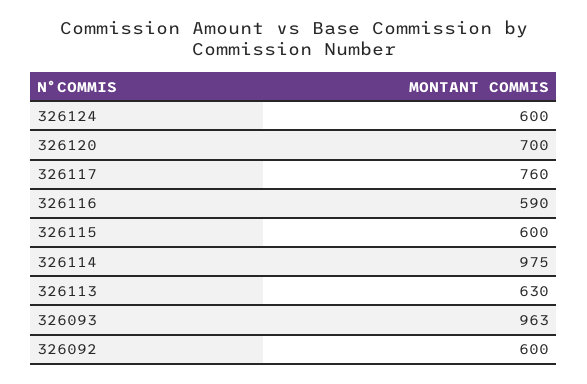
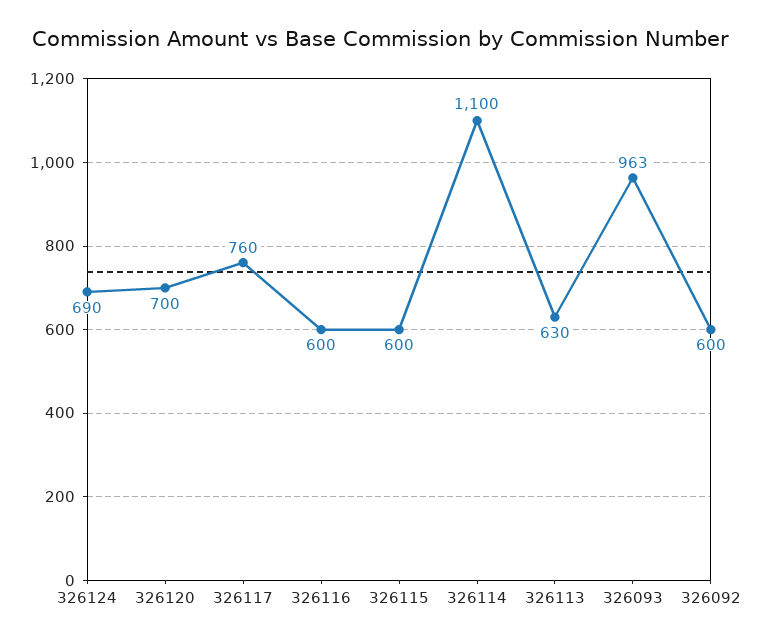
326124: 600 -> 690
326116: 590 -> 600
326114: 975 -> 1100

